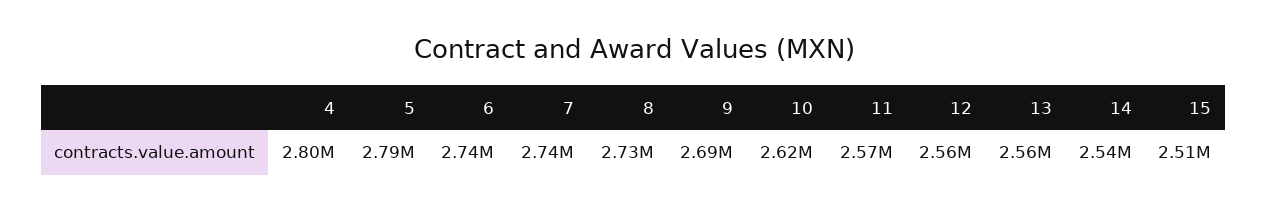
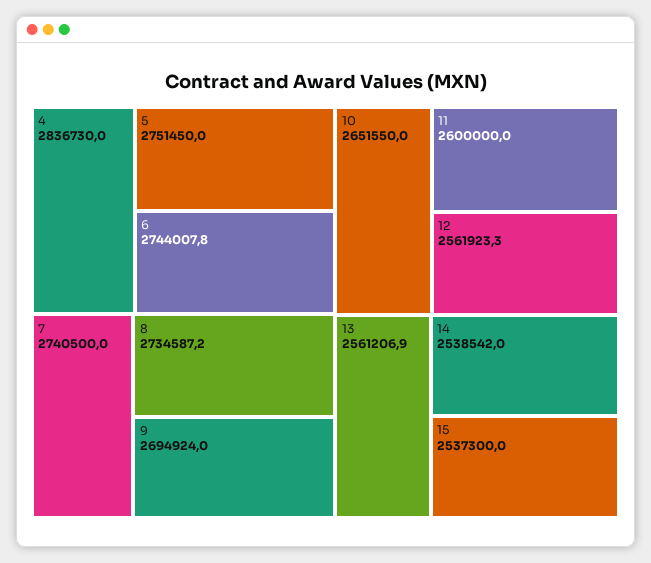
4: 2800000 -> 2836730
5: 2790000 -> 2751450
10: 2620000 -> 2651550
11: 2570000 -> 2600000
15: 2510000 -> 2537300

